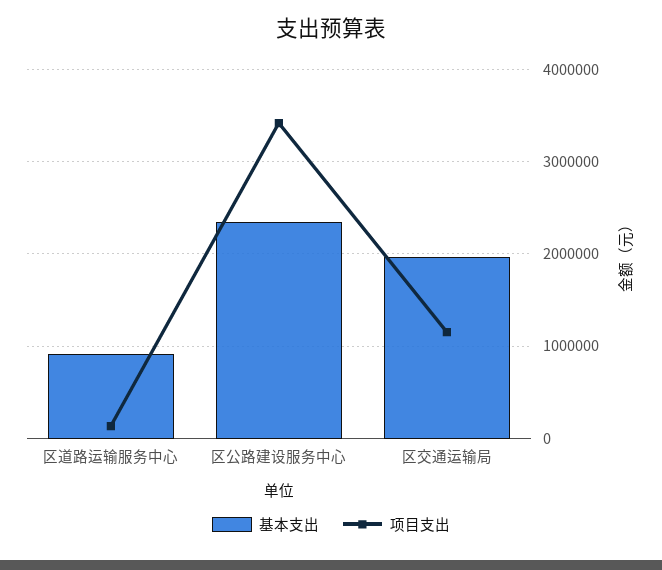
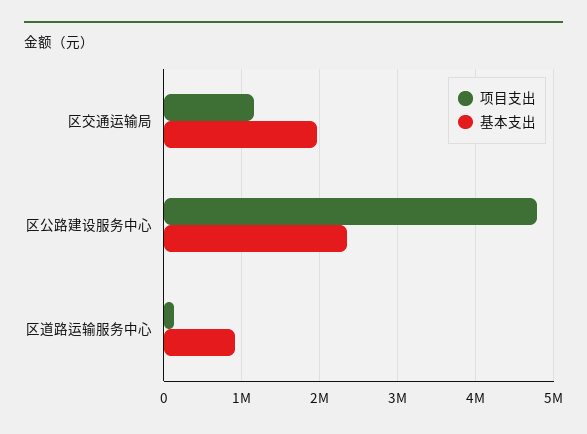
项目支出, 区公路建设服务中心: 3400000 -> 4800000

